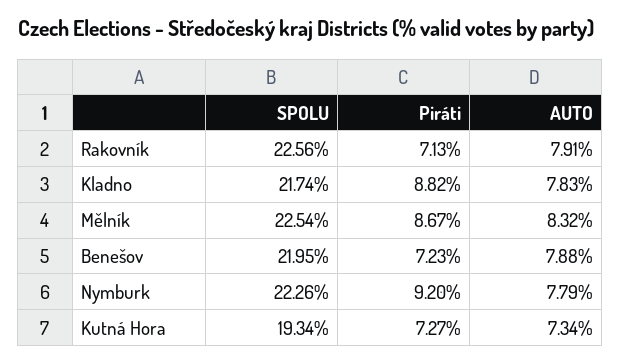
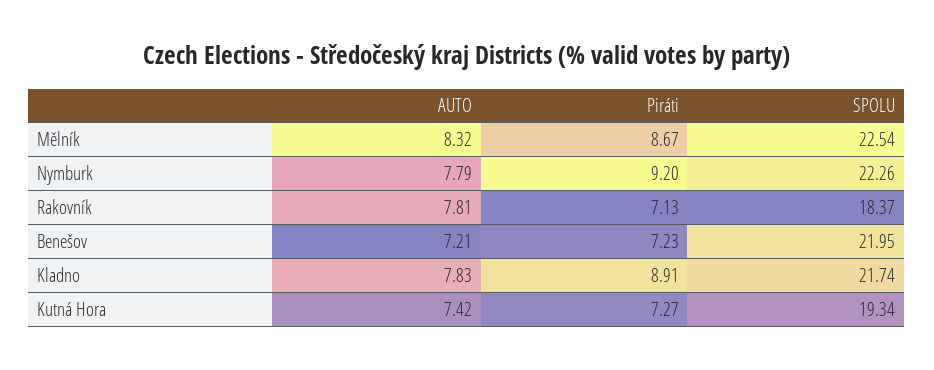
SPOLU, Rakovník: 22.56 -> 18.37
AUTO, Rakovník: 7.91 -> 7.81
Piráti, Kladno: 8.82 -> 8.91
AUTO, Benešov: 7.88 -> 7.21
AUTO, Kutná Hora: 7.34 -> 7.42

